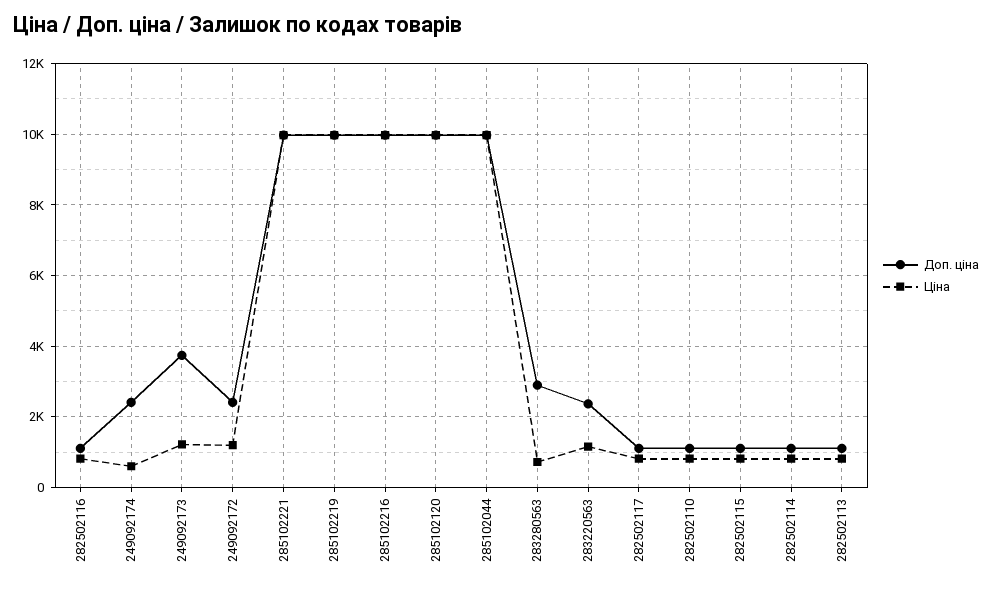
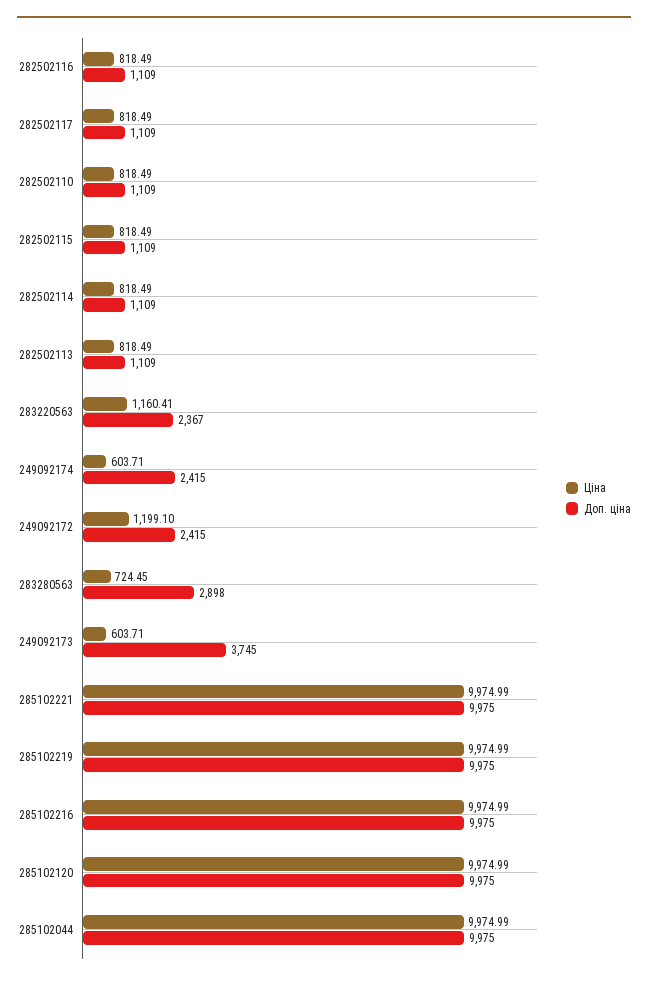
Ціна, 249092173: 1200 -> 603.71

